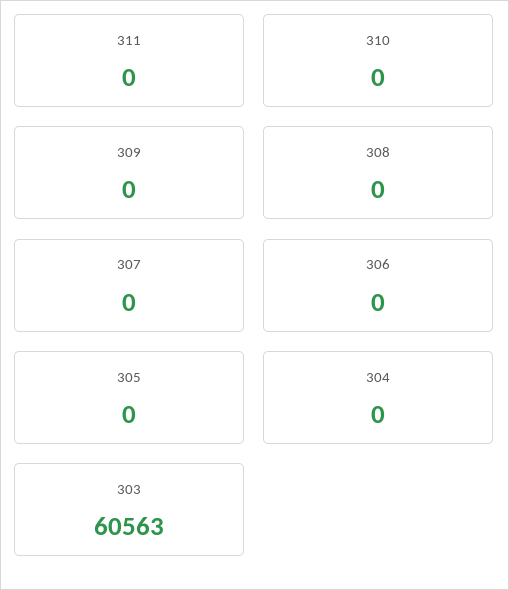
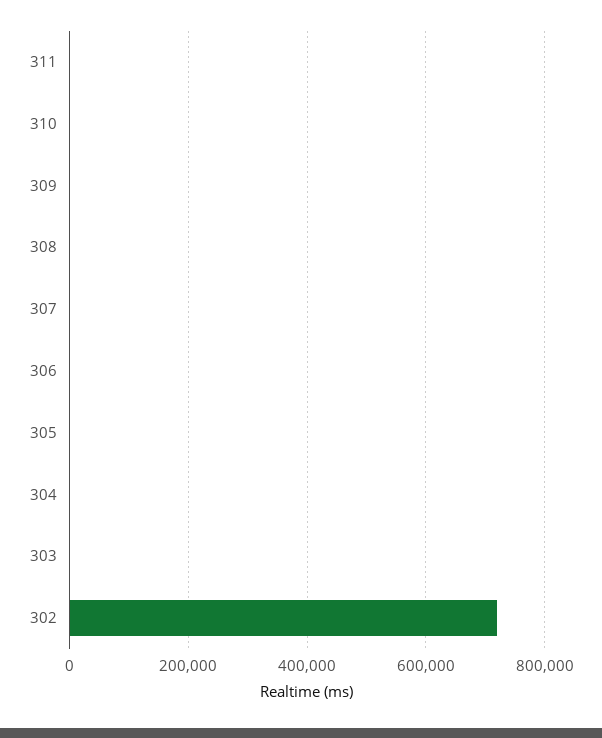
303: 60563 -> 0
302: none -> 720000

